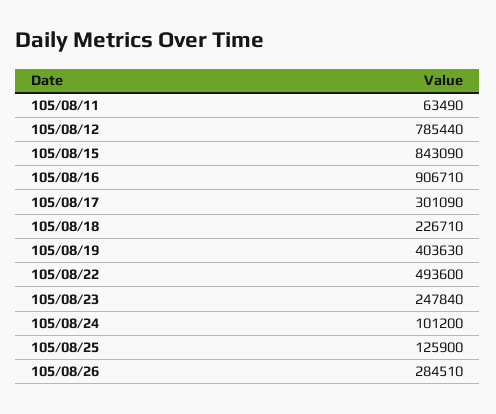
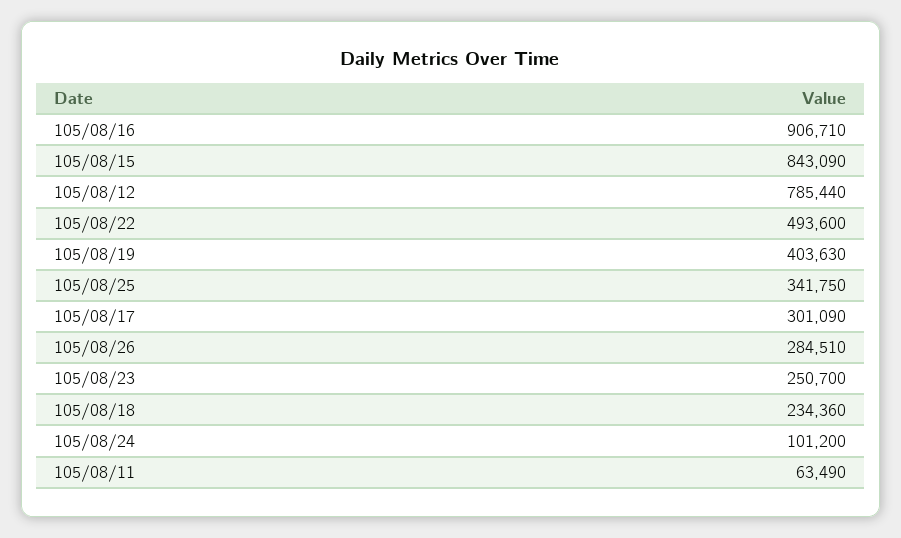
105/08/18: 226710 -> 234360
105/08/23: 247840 -> 250700
105/08/25: 125900 -> 341750

